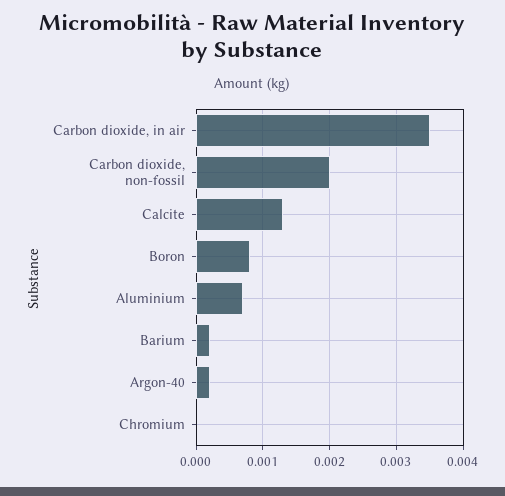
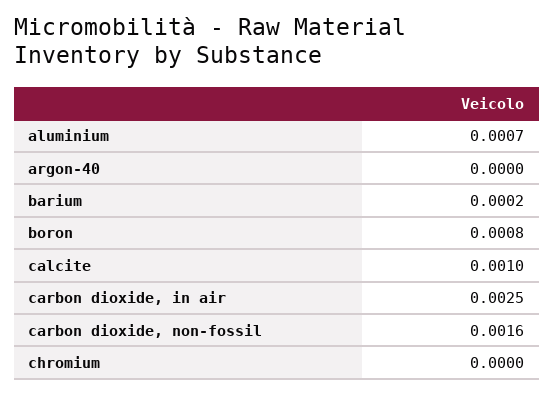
Carbon dioxide, in air: 0.0035 -> 0.0025
Carbon dioxide, non-fossil: 0.002 -> 0.0016
Calcite: 0.0013 -> 0.001
Argon-40: 0.0002 -> 0

